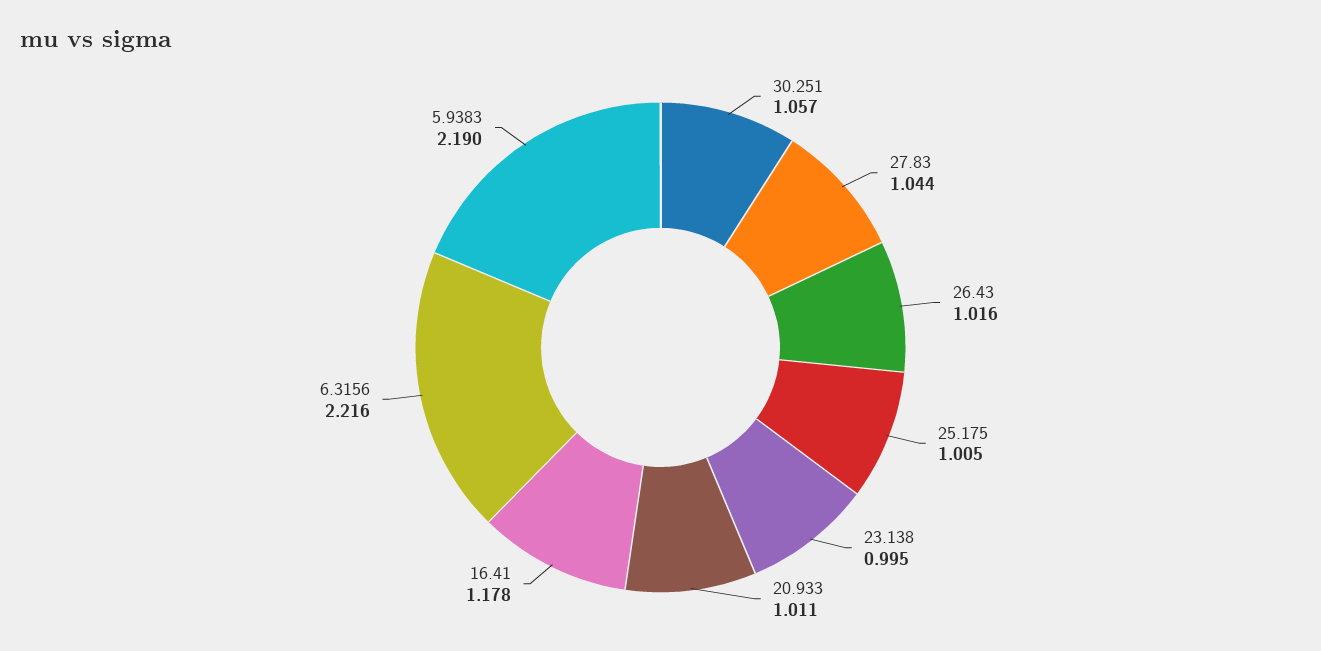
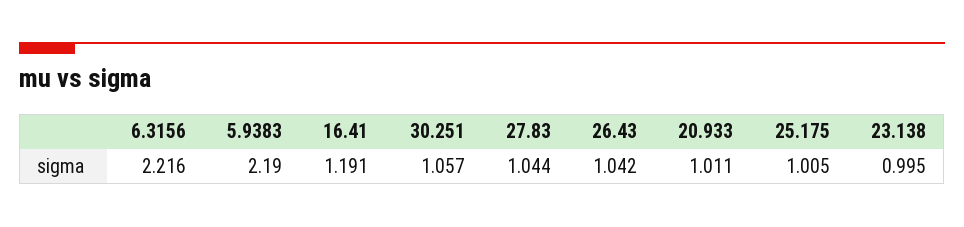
26.43: 1.016 -> 1.042
16.41: 1.178 -> 1.191

